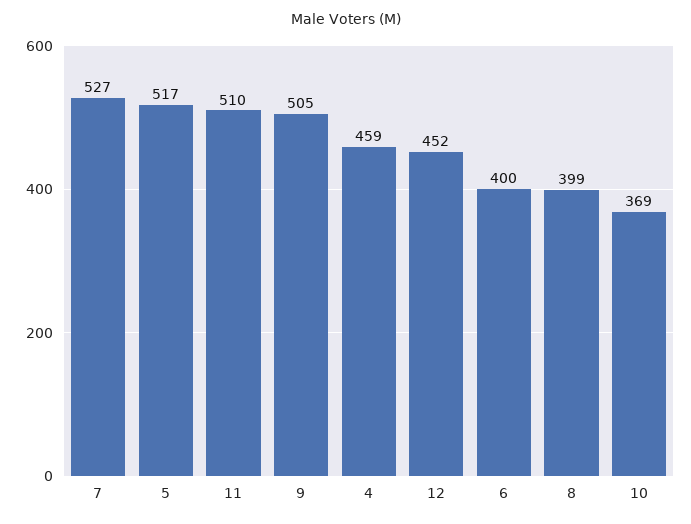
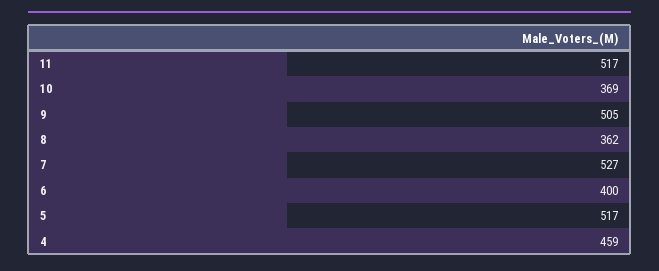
11: 510 -> 517
12: 452 -> none
8: 399 -> 362

